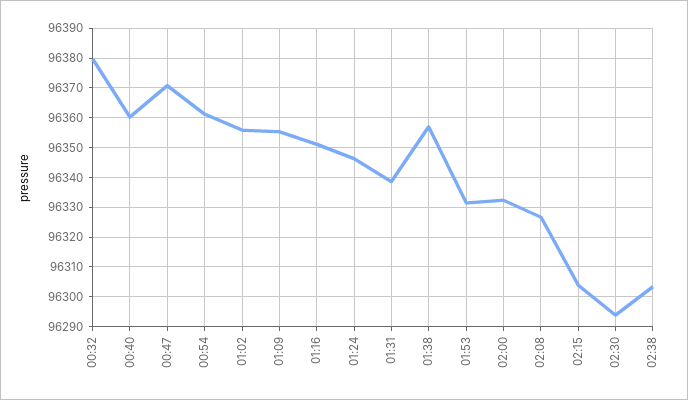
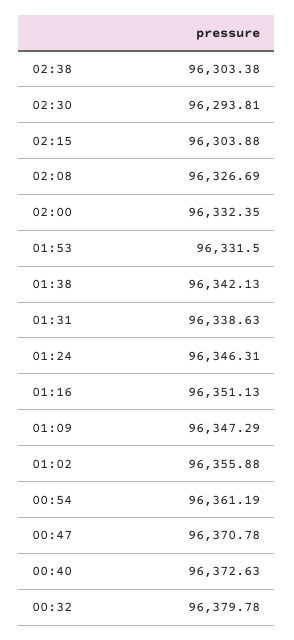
00:40: 96360 -> 96372.63
01:09: 96355 -> 96347.29
01:38: 96357.5 -> 96342.13

